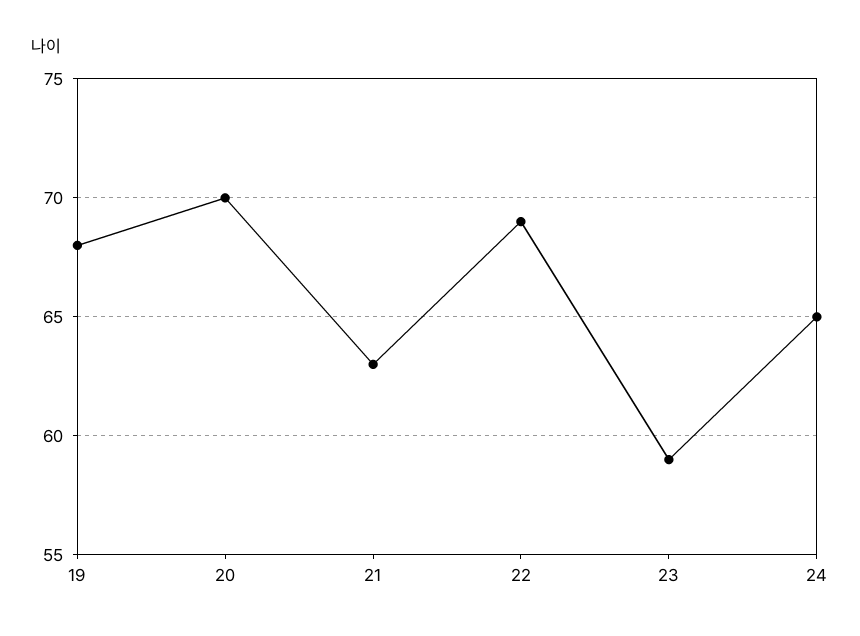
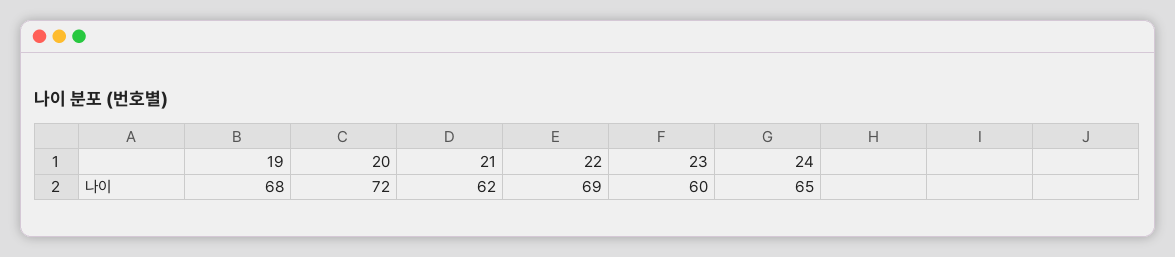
20: 70 -> 72
21: 63 -> 62
23: 59 -> 60

